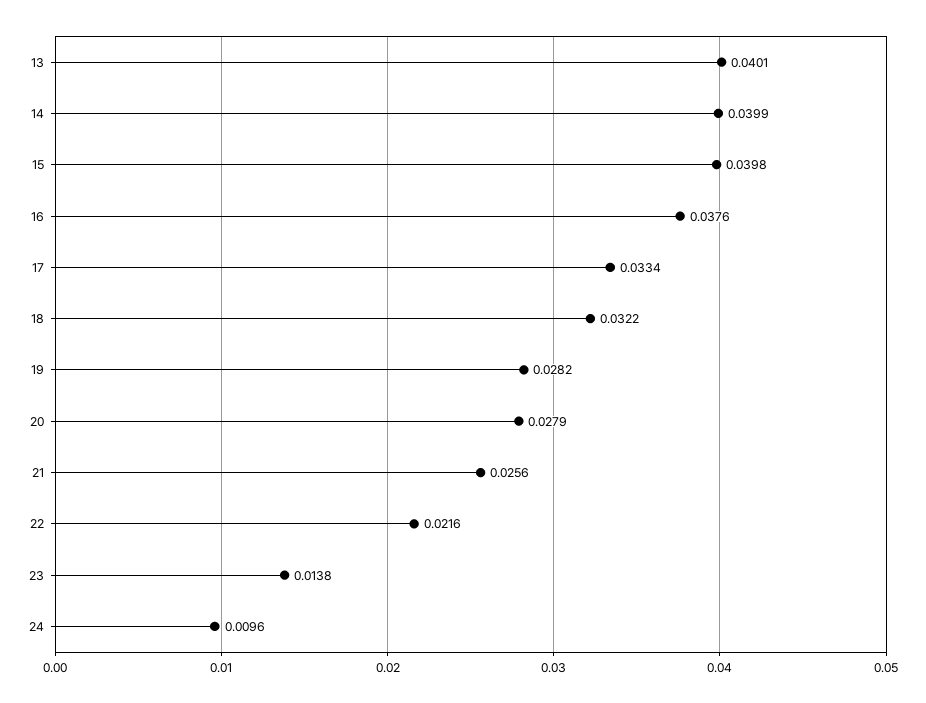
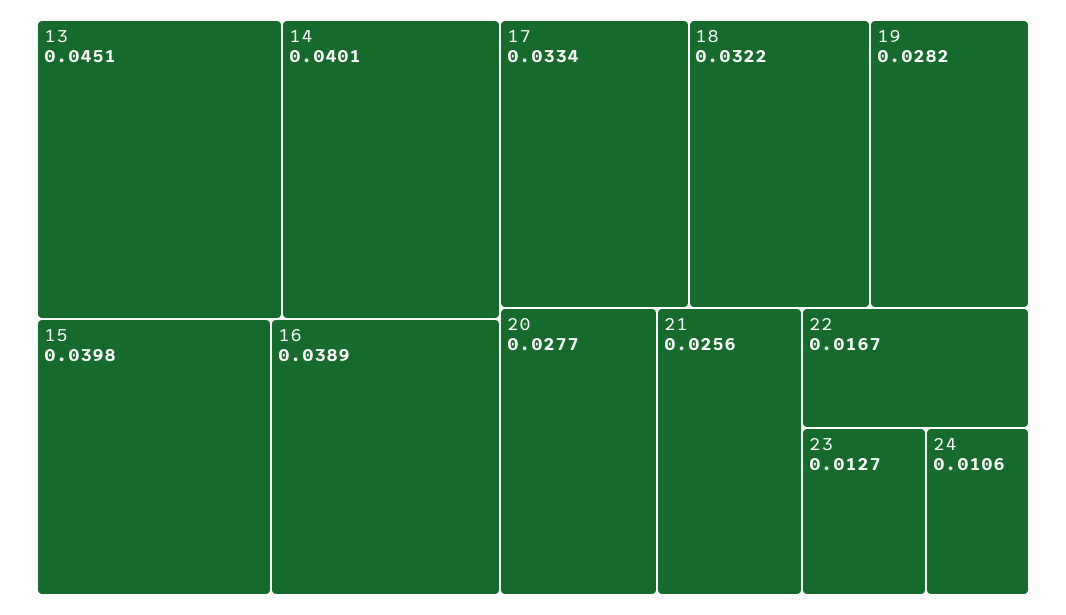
13: 0.0401 -> 0.0451
14: 0.0399 -> 0.0401
16: 0.0376 -> 0.0389
20: 0.0279 -> 0.0277
22: 0.0216 -> 0.0167
23: 0.0138 -> 0.0127
24: 0.0096 -> 0.0106

